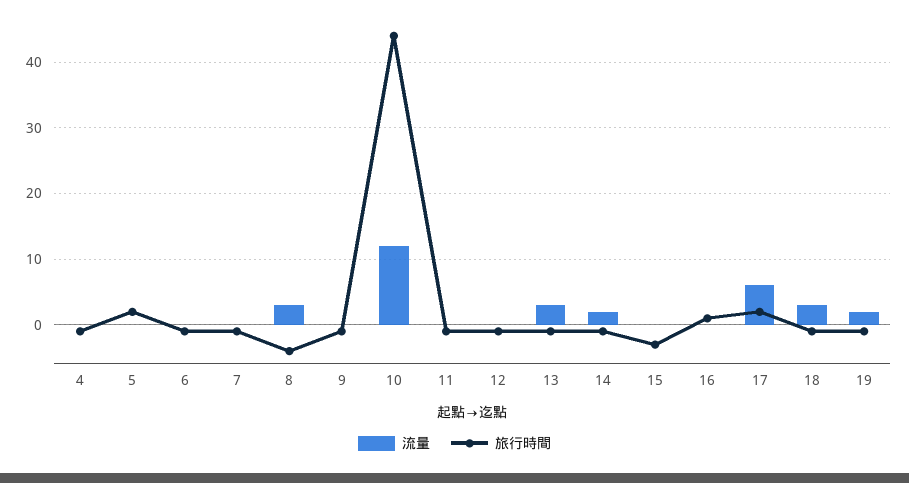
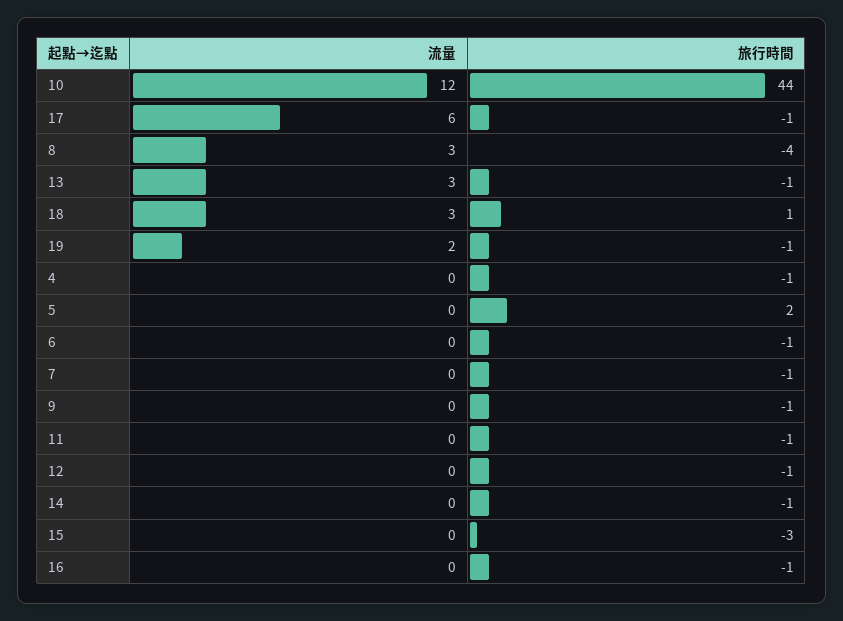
流量, 14: 2 -> 0
旅行時間, 16: 1 -> -1
旅行時間, 17: 2 -> -1
旅行時間, 18: -1 -> 1

